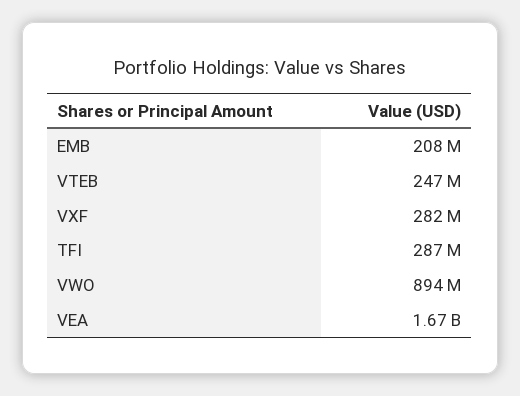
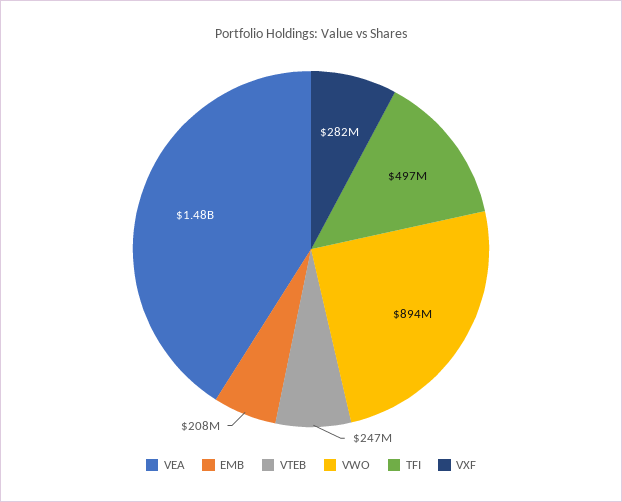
TFI: 287000000 -> 497000000
VEA: 1670000000 -> 1480000000

